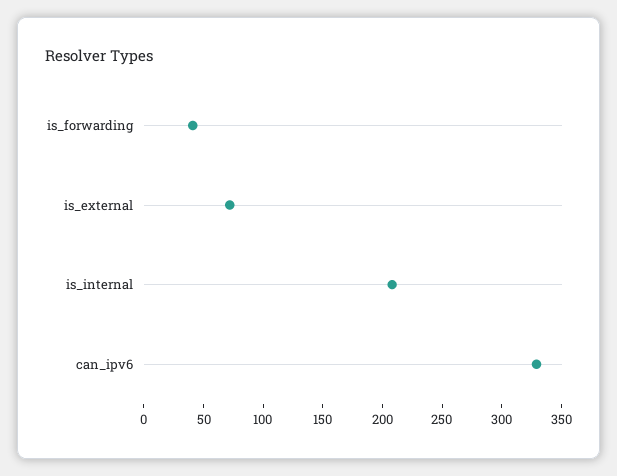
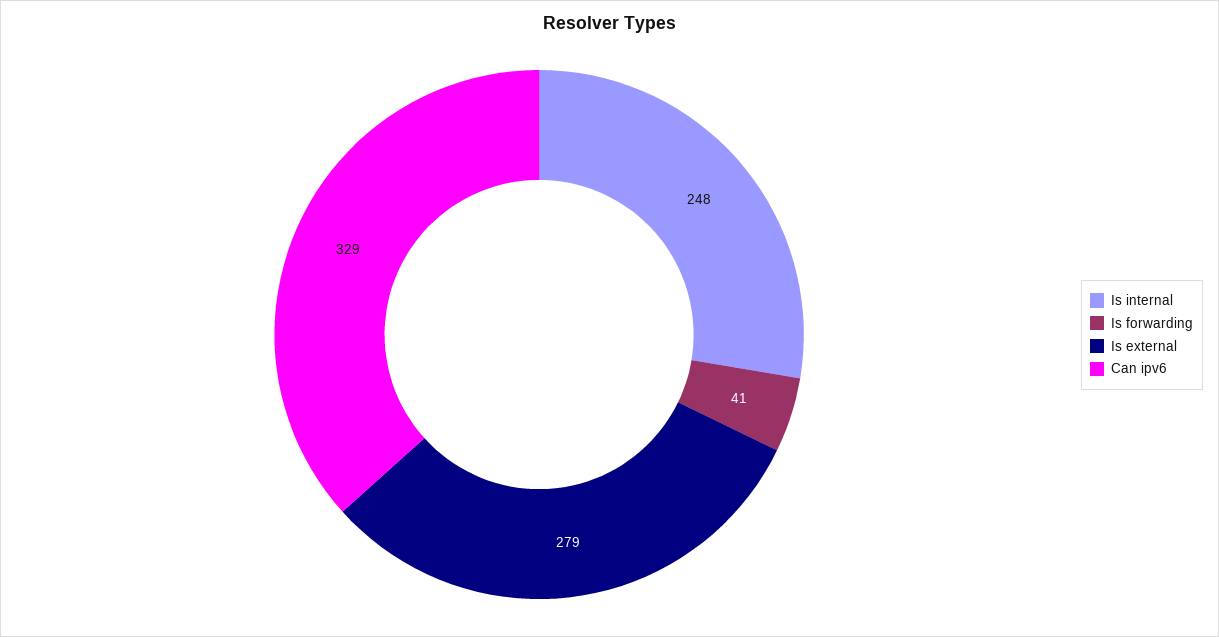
is_external: 70 -> 279
is_internal: 210 -> 248

